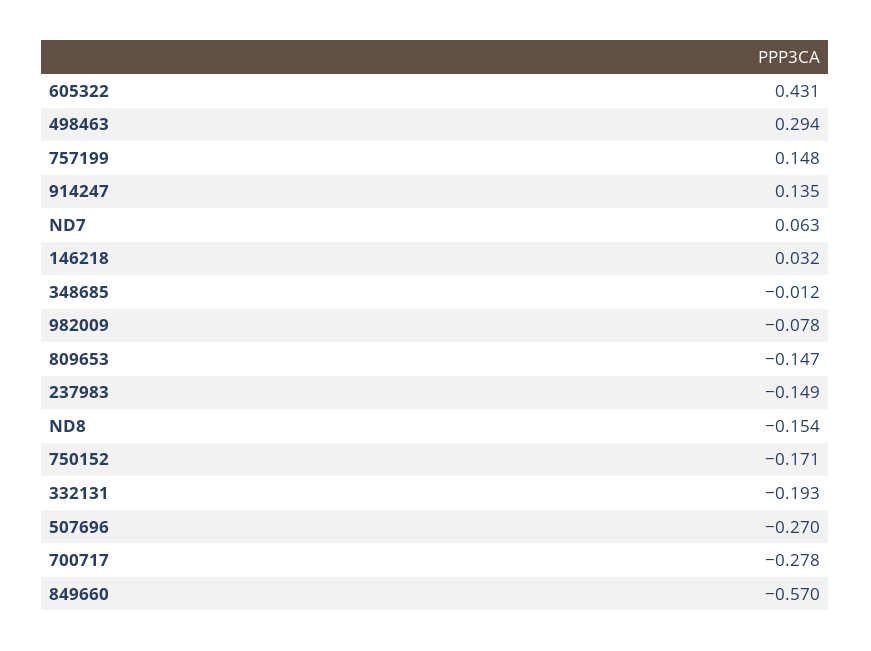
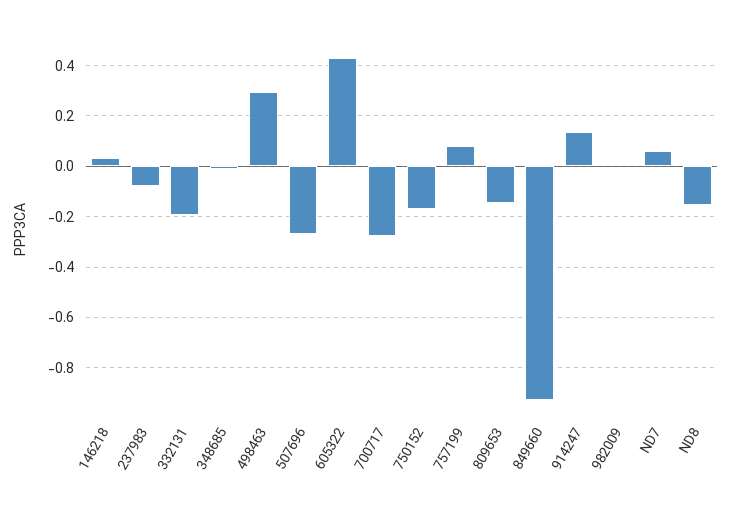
757199: 0.148 -> 0.075
982009: -0.078 -> 0
237983: -0.149 -> -0.075
849660: -0.57 -> -0.925

